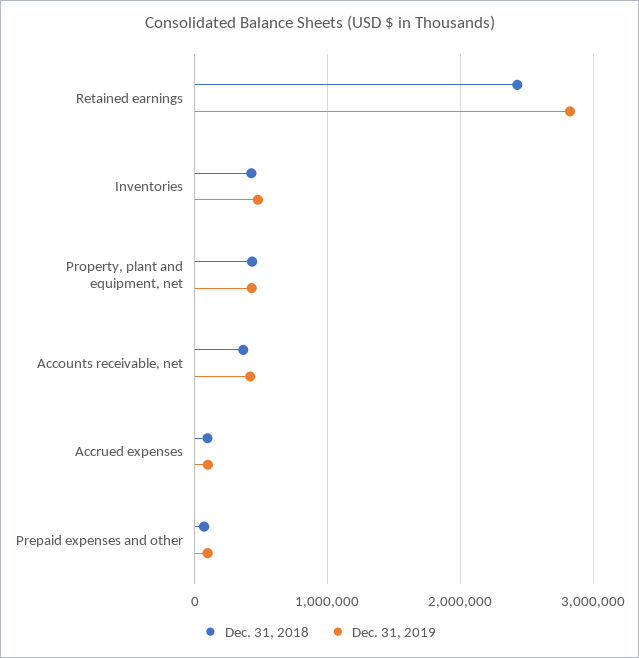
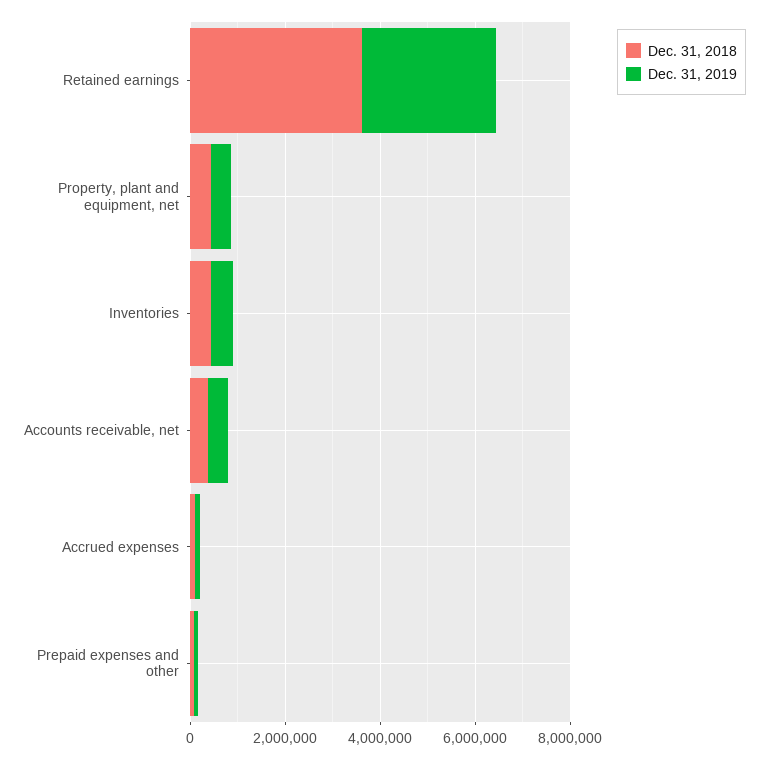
Dec. 31, 2018, Retained earnings: 2400000 -> 3500000

